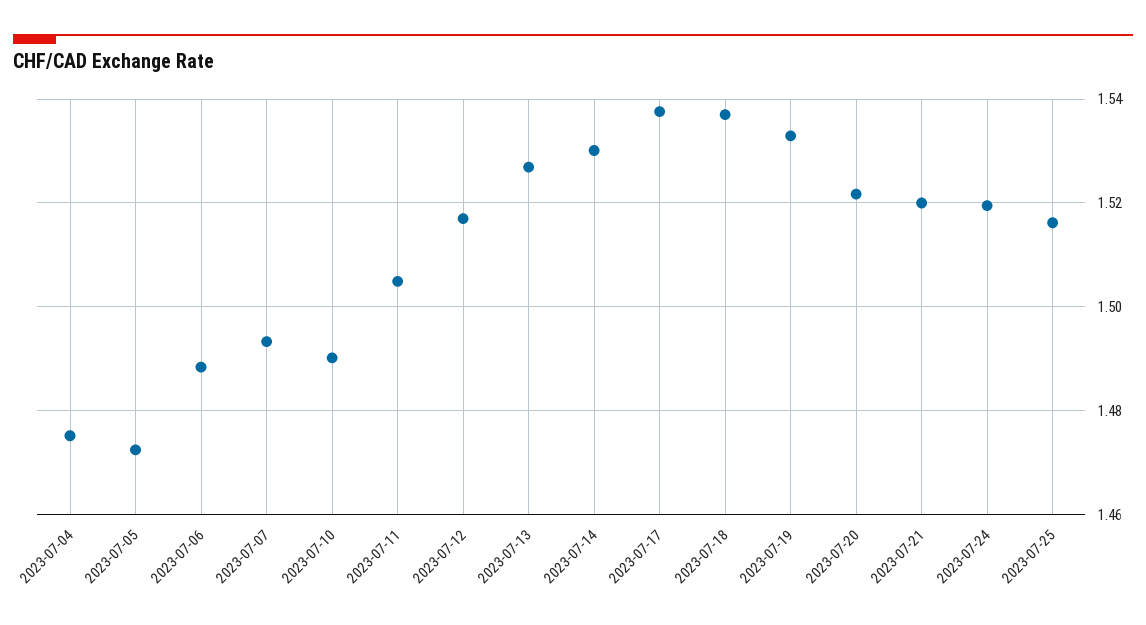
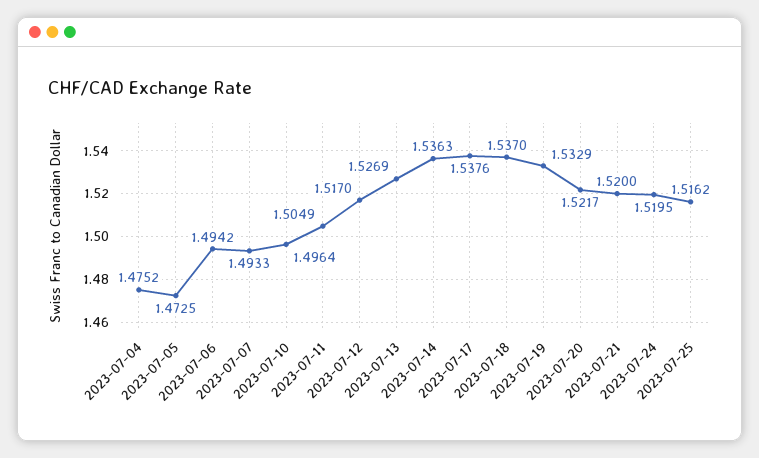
2023-07-06: 1.488 -> 1.4942
2023-07-10: 1.49 -> 1.4964
2023-07-14: 1.53 -> 1.5363

